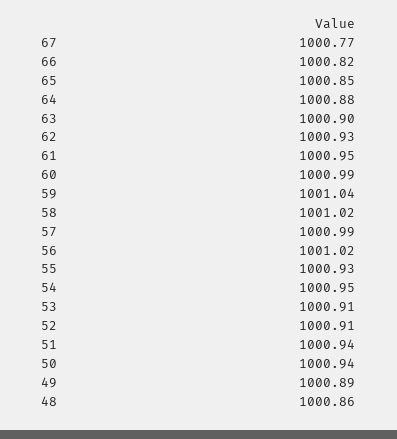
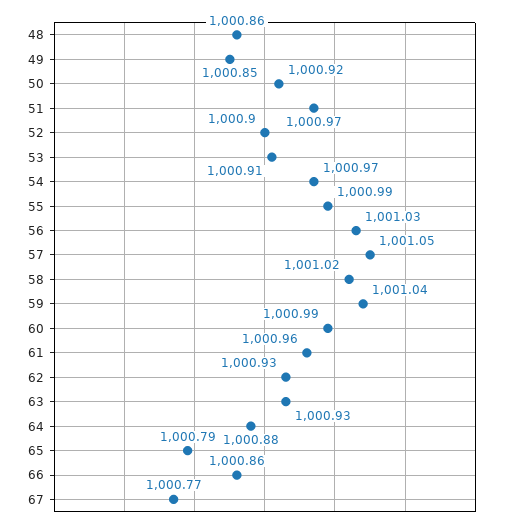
66: 1000.82 -> 1000.86
65: 1000.85 -> 1000.79
63: 1000.9 -> 1000.93
61: 1000.95 -> 1000.96
57: 1000.99 -> 1001.05
56: 1001.02 -> 1001.03
55: 1000.93 -> 1000.99
54: 1000.95 -> 1000.97
52: 1000.91 -> 1000.9
51: 1000.94 -> 1000.97
50: 1000.94 -> 1000.92
49: 1000.89 -> 1000.85

